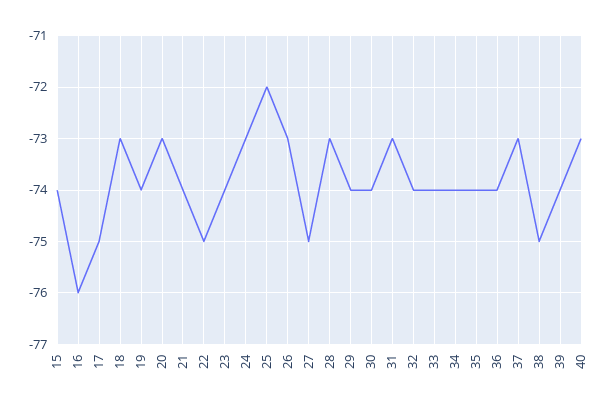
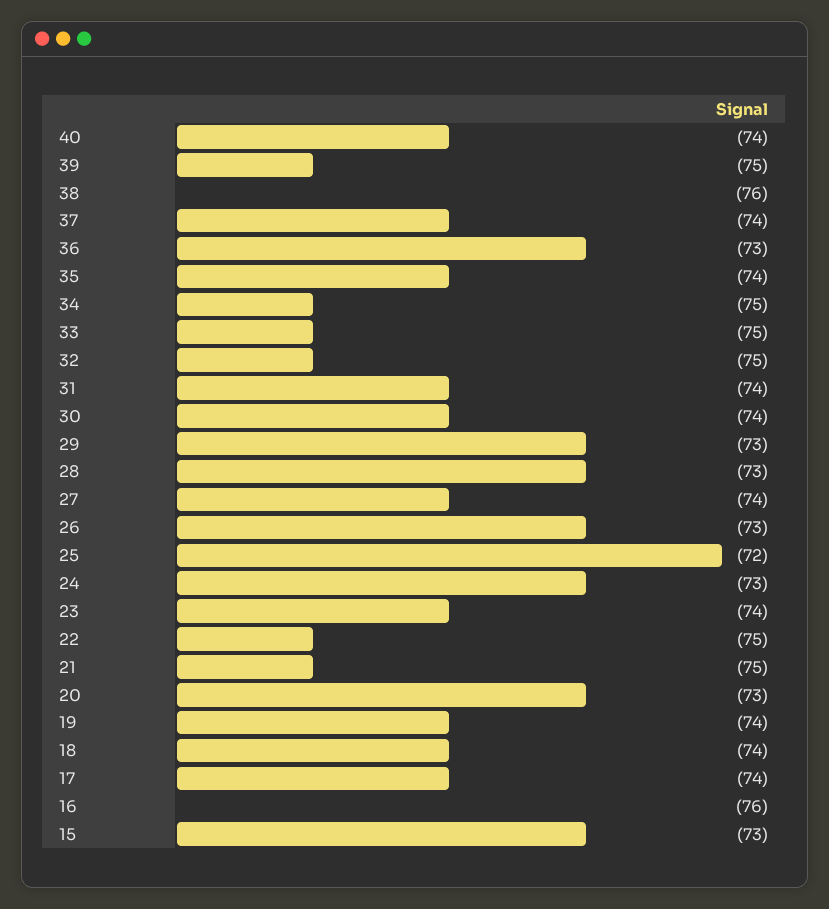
15: -74 -> -73
17: -75 -> -74
18: -73 -> -74
21: -74 -> -75
27: -75 -> -74
29: -74 -> -73
31: -73 -> -74
32: -74 -> -75
33: -74 -> -75
34: -74 -> -75
36: -74 -> -73
37: -73 -> -74
38: -75 -> -76
39: -74 -> -75
40: -73 -> -74

